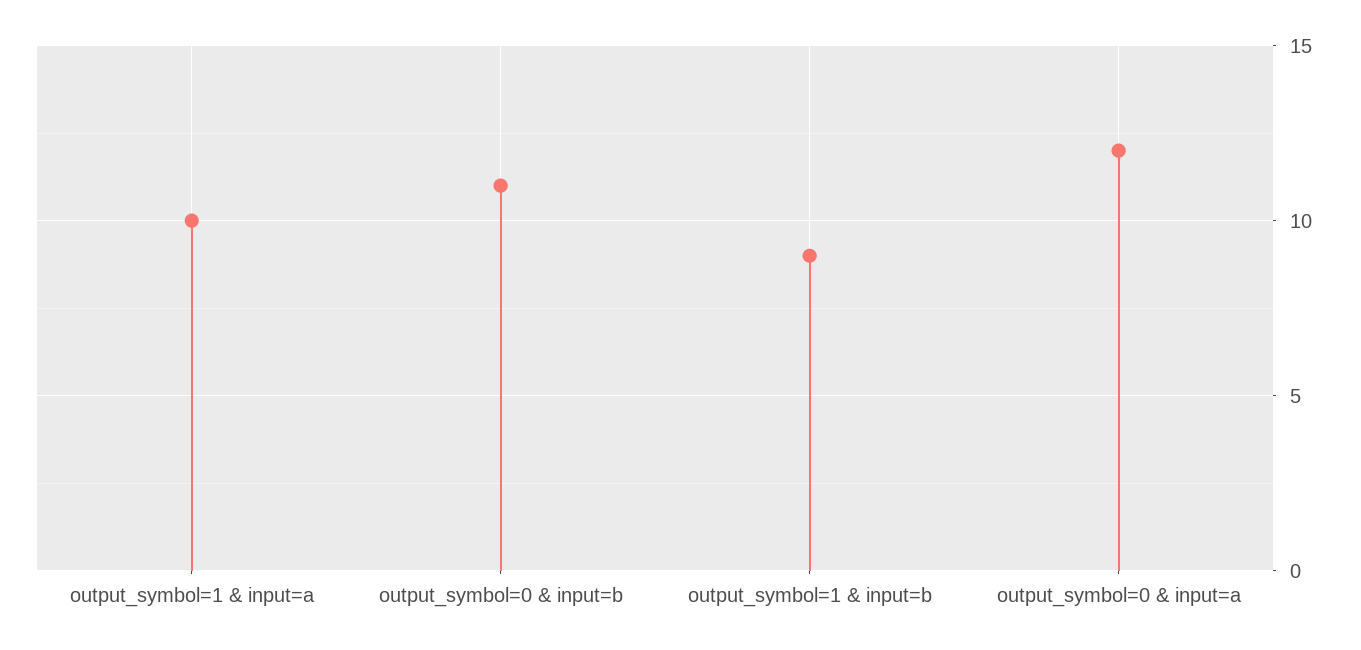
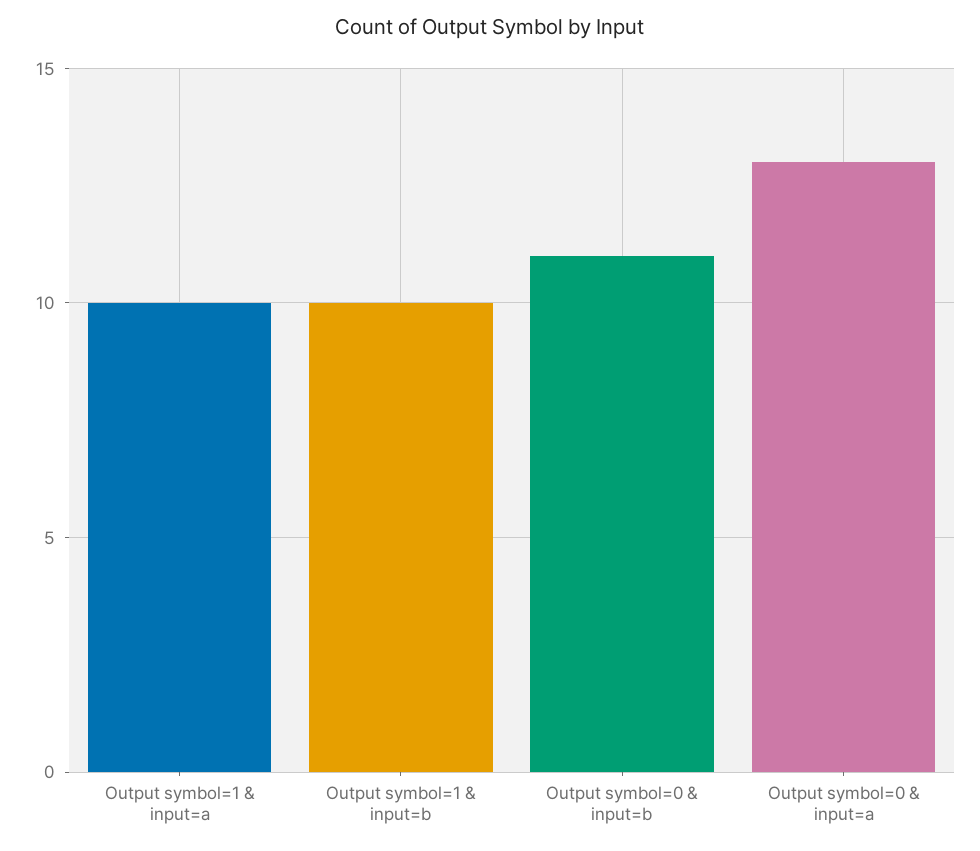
output_symbol=1 & input=b: 9 -> 10
output_symbol=0 & input=a: 12 -> 13

